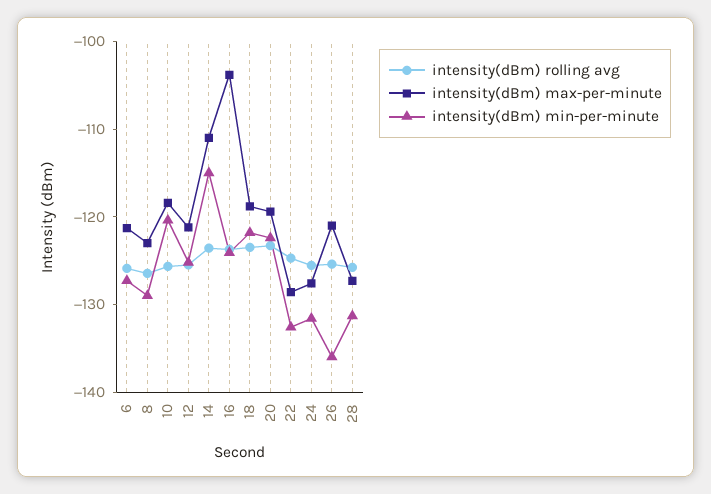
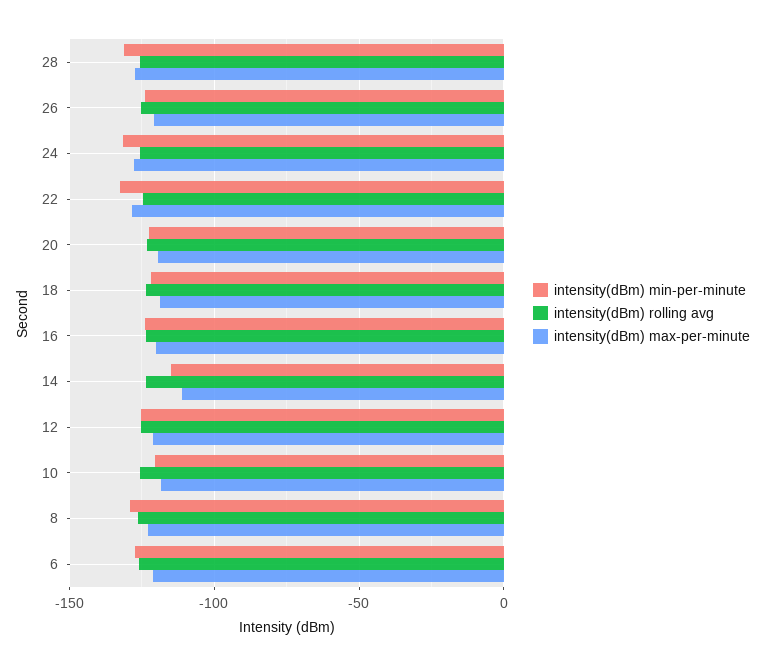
intensity(dBm) max-per-minute, 16: -104 -> -120
intensity(dBm) min-per-minute, 26: -136 -> -125

